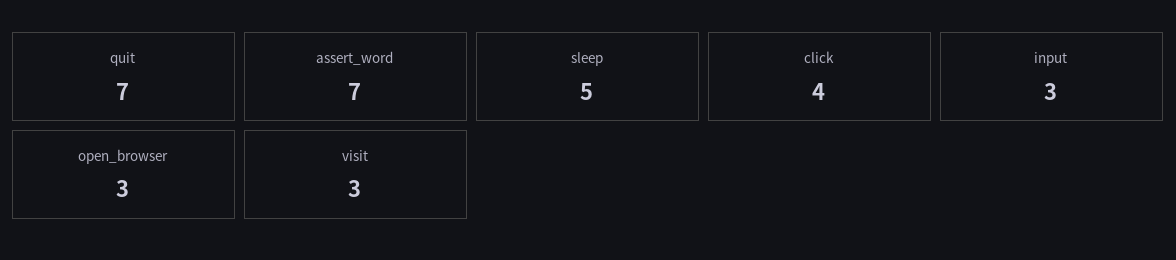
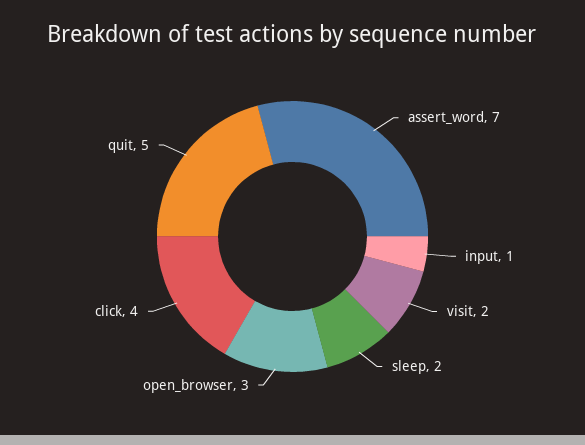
quit: 7 -> 5
sleep: 5 -> 2
input: 3 -> 1
visit: 3 -> 2

